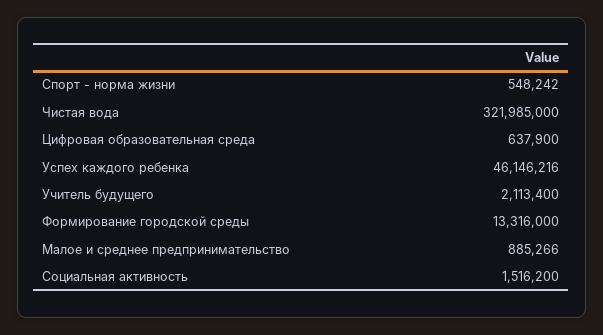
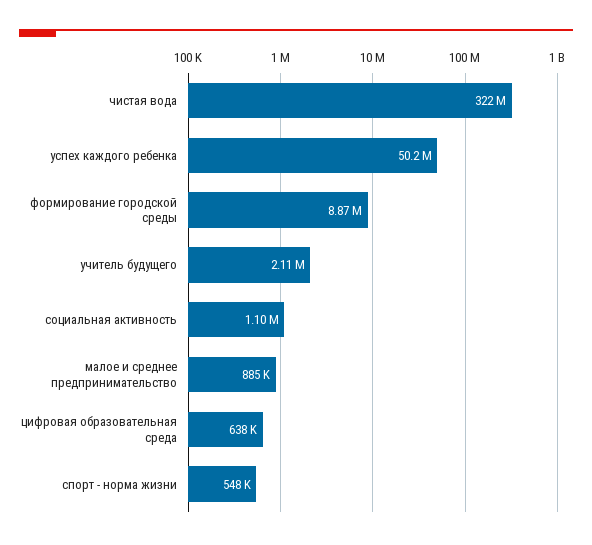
Успех каждого ребенка: 46146216 -> 50200000
Формирование городской среды: 13316000 -> 8870000
Социальная активность: 1516200 -> 1100000

